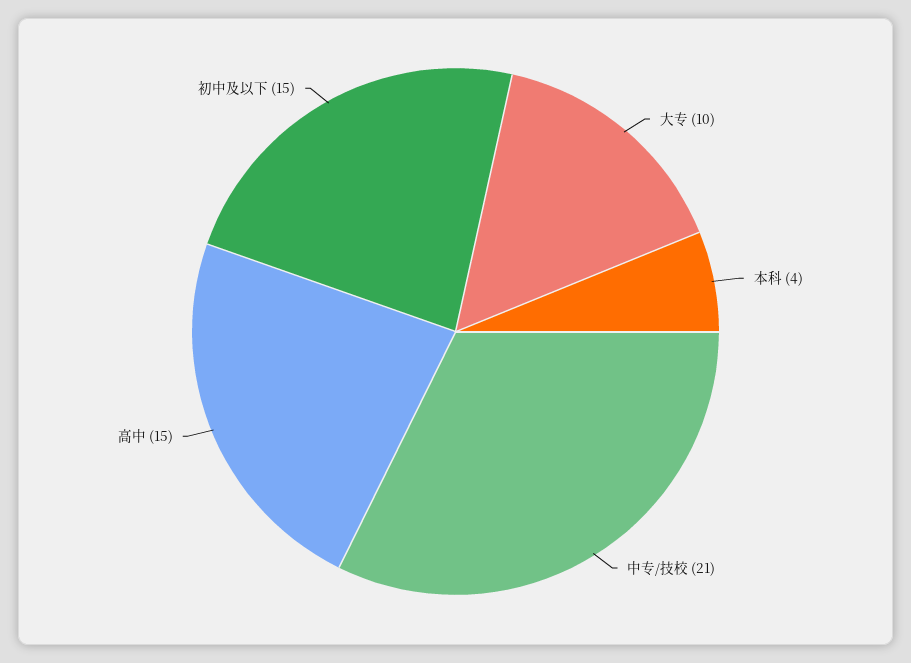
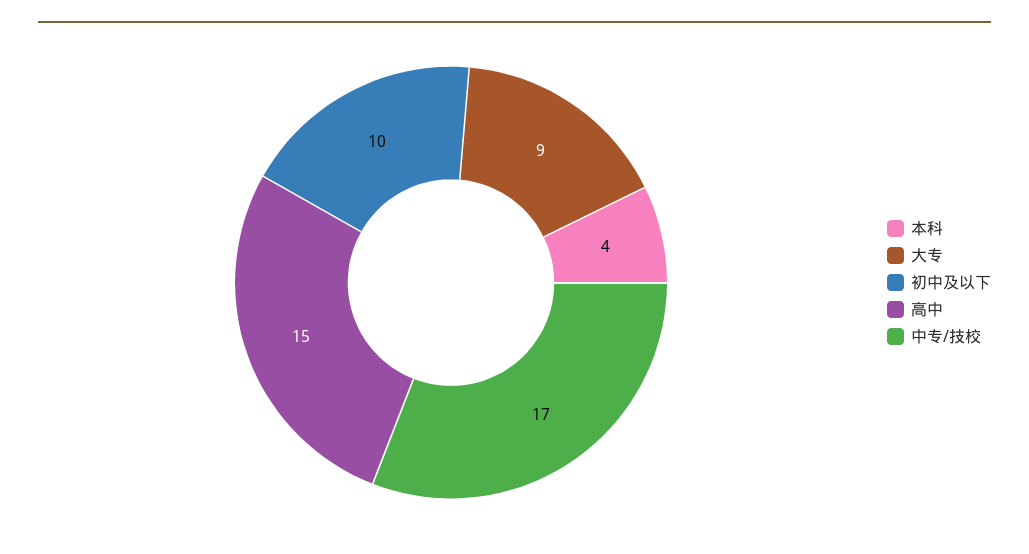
大专: 10 -> 9
中专/技校: 21 -> 17
初中及以下: 15 -> 10

